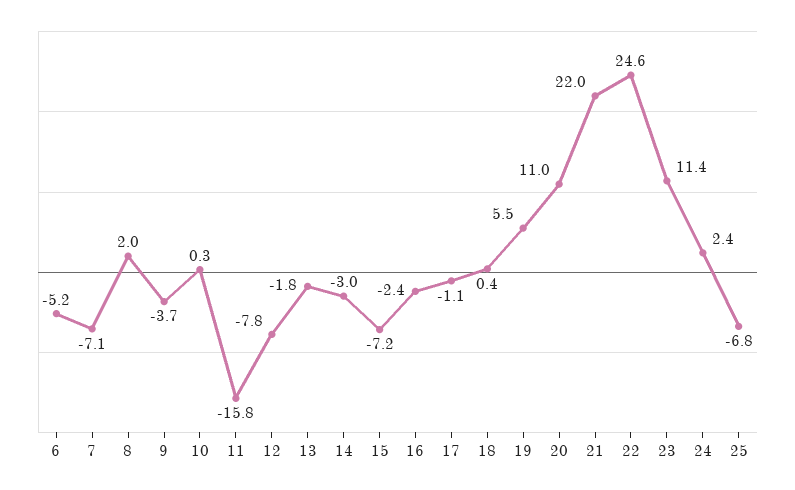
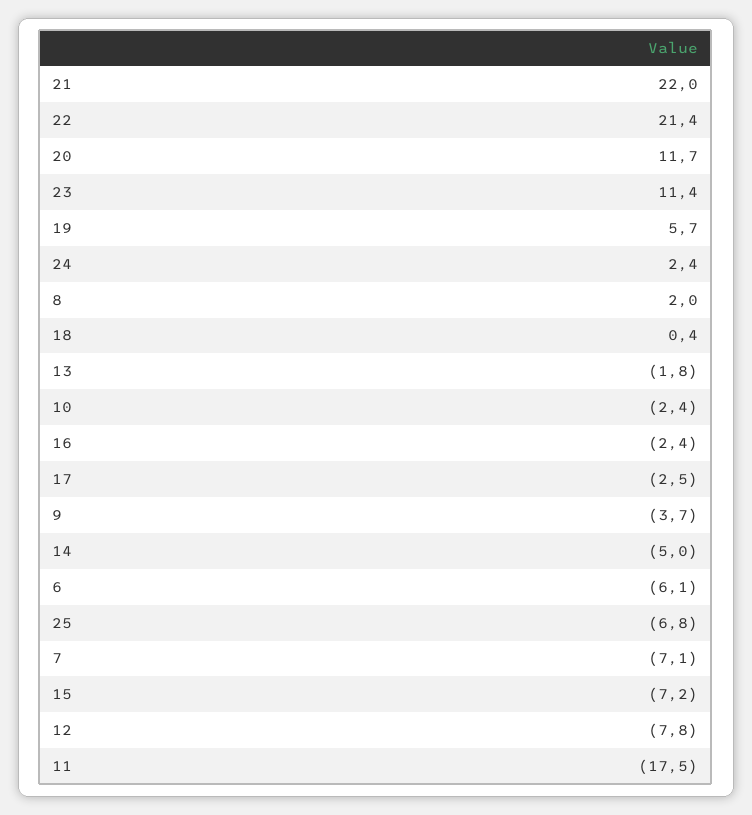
6: -5.2 -> -6.1
10: 0.3 -> -2.4
11: -15.8 -> -17.5
14: -3 -> -5
17: -1.1 -> -2.5
19: 5.5 -> 5.7
20: 11 -> 11.7
22: 24.6 -> 21.4

